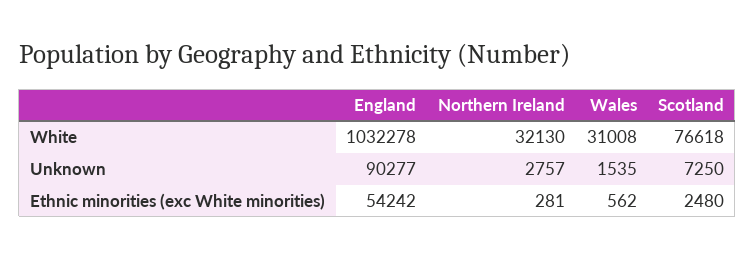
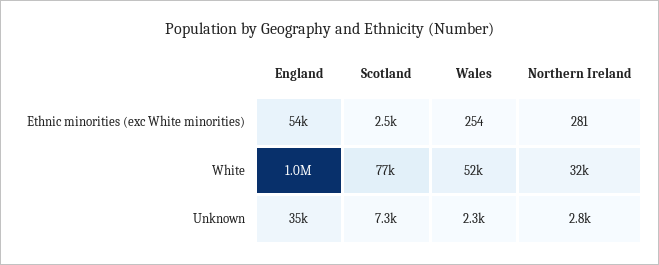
Wales, White: 31008 -> 52000
England, Unknown: 90277 -> 35000
Wales, Unknown: 1535 -> 2300
Wales, Ethnic minorities (exc White minorities): 562 -> 254

